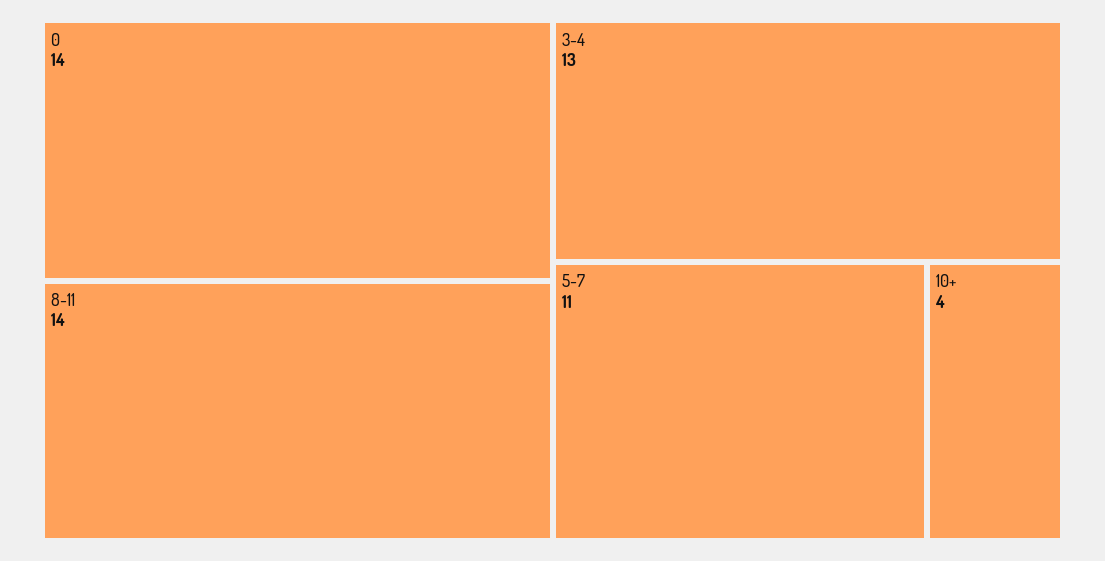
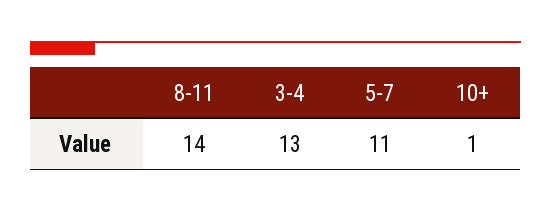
0: 14 -> none
10+: 4 -> 1

